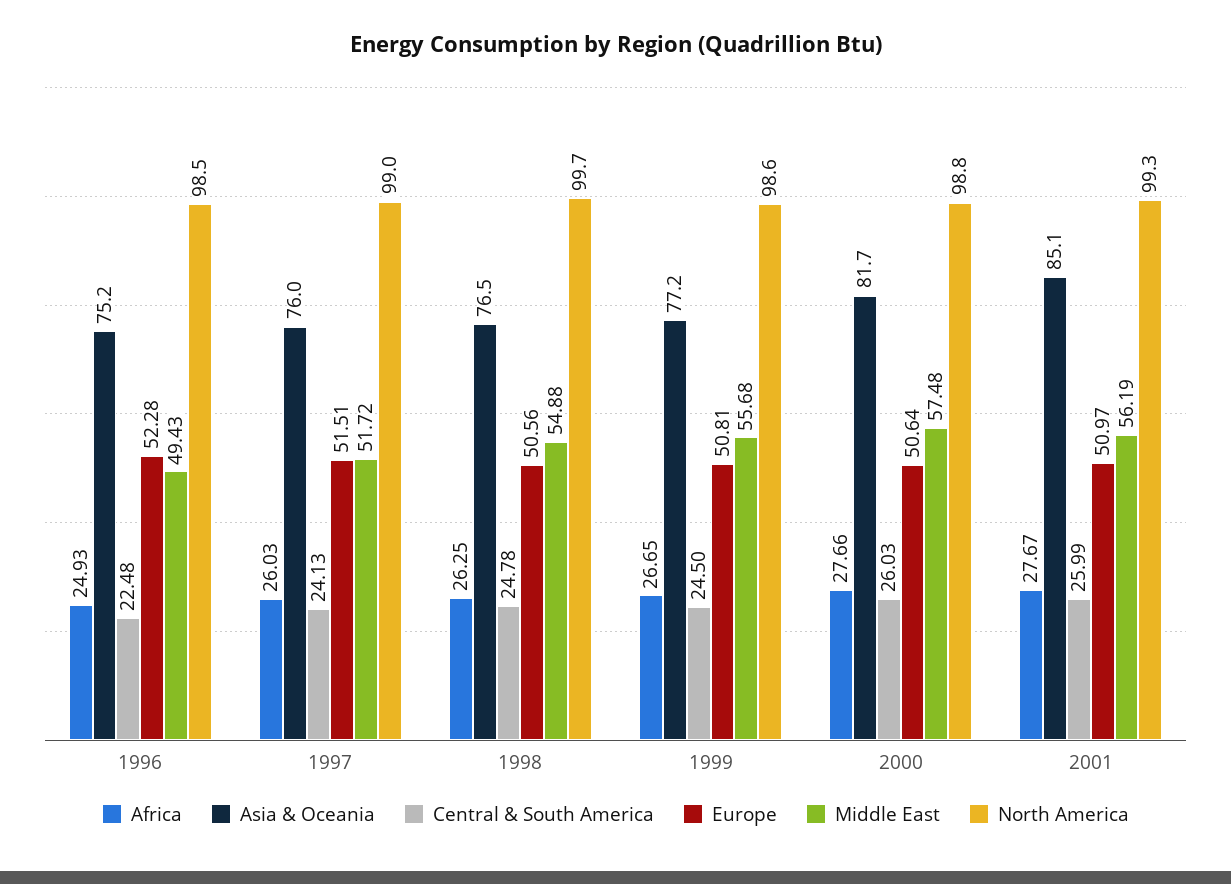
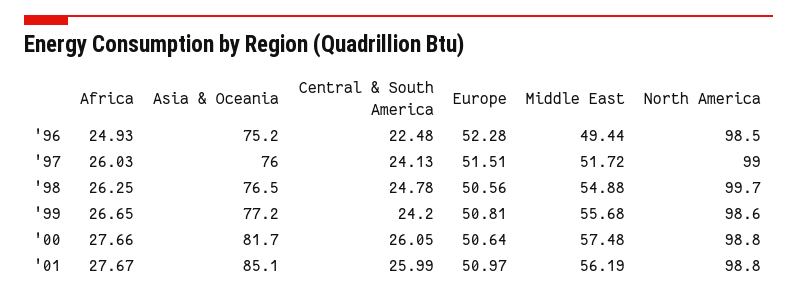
Middle East, 1996: 49.43 -> 49.44
Central & South America, 1999: 24.5 -> 24.2
Central & South America, 2000: 26.03 -> 26.05
North America, 2001: 99.3 -> 98.8

